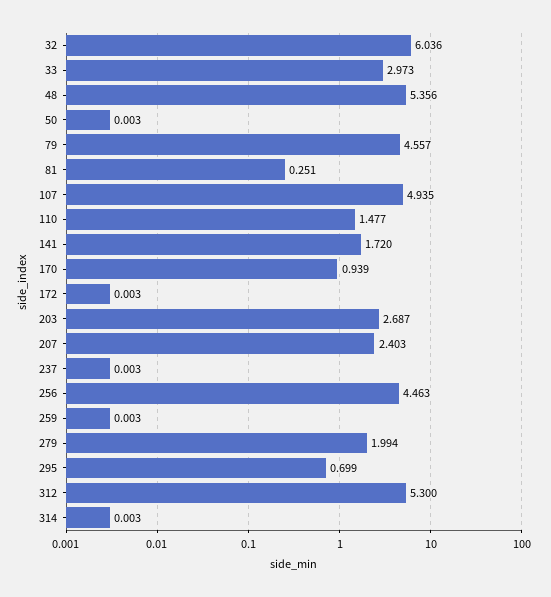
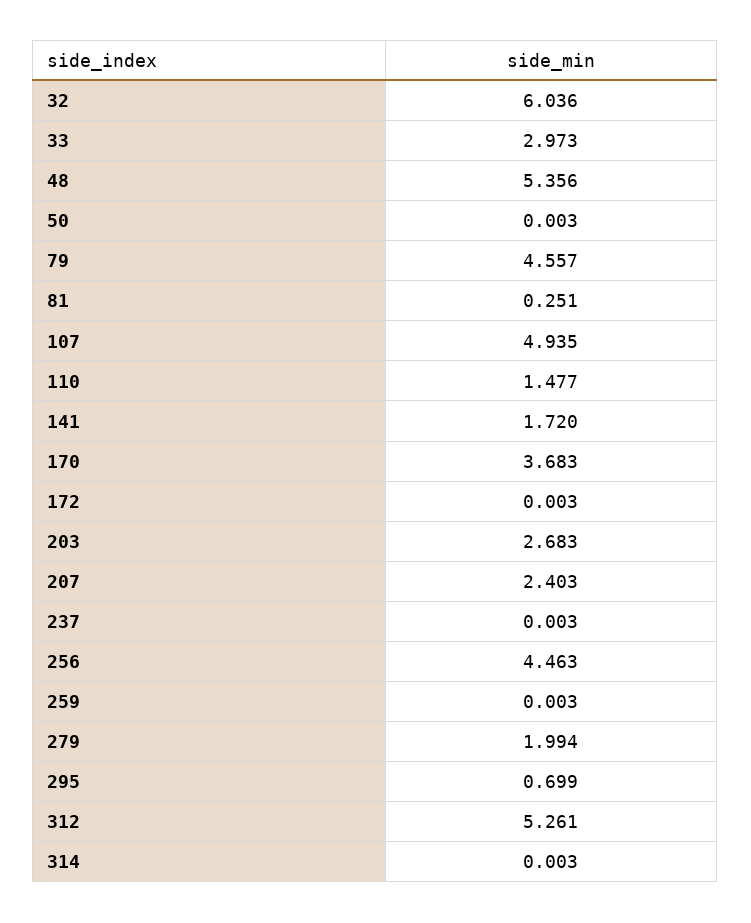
170: 0.939 -> 3.683
203: 2.687 -> 2.683
312: 5.3 -> 5.261

